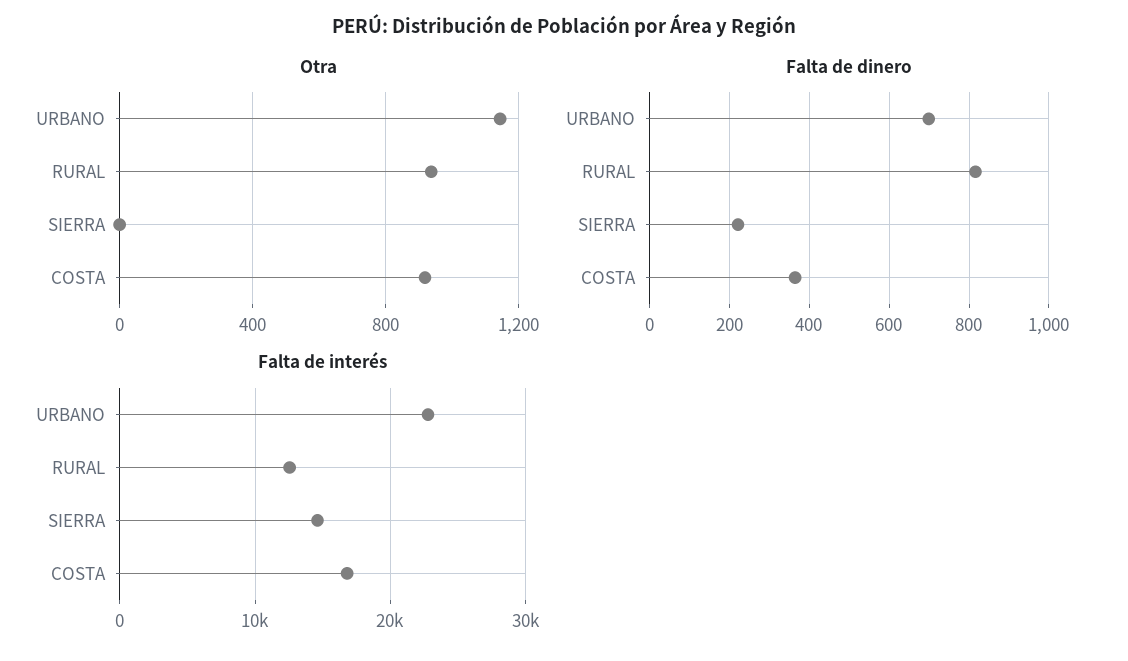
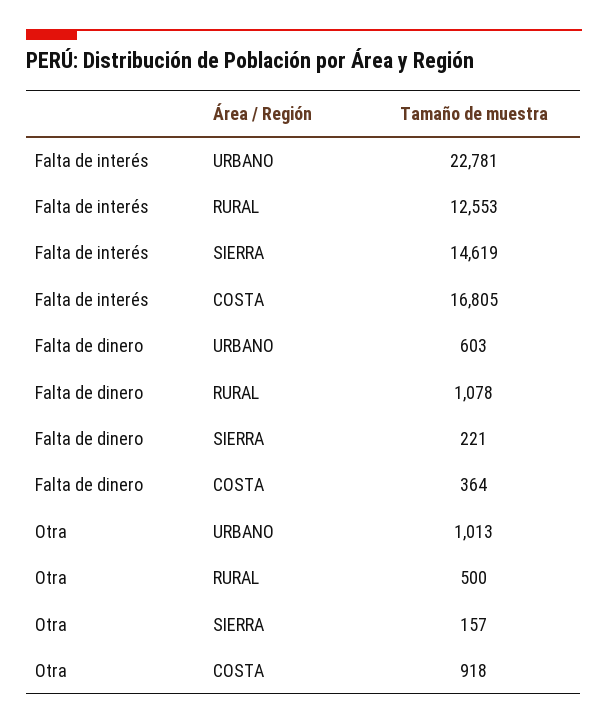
Otra, URBANO: 1150 -> 1013
Otra, RURAL: 950 -> 500
Otra, SIERRA: 0 -> 157
Falta de dinero, URBANO: 700 -> 603
Falta de dinero, RURAL: 820 -> 1078

